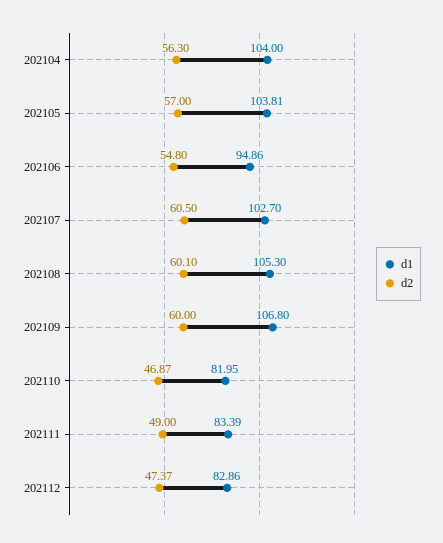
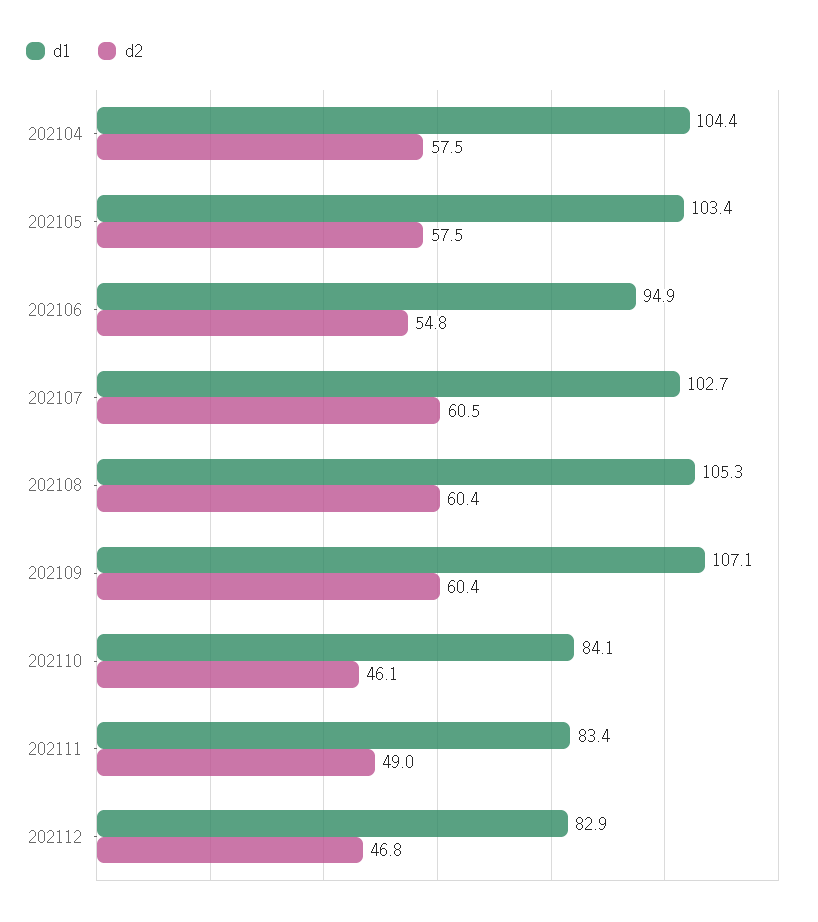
d1, 202104: 104 -> 104.4
d2, 202104: 56.3 -> 57.5
d1, 202105: 103.81 -> 103.4
d2, 202105: 57 -> 57.5
d2, 202108: 60.1 -> 60.4
d1, 202109: 106.8 -> 107.1
d2, 202109: 60 -> 60.4
d1, 202110: 81.95 -> 84.1
d2, 202110: 46.87 -> 46.1
d2, 202112: 47.37 -> 46.8

